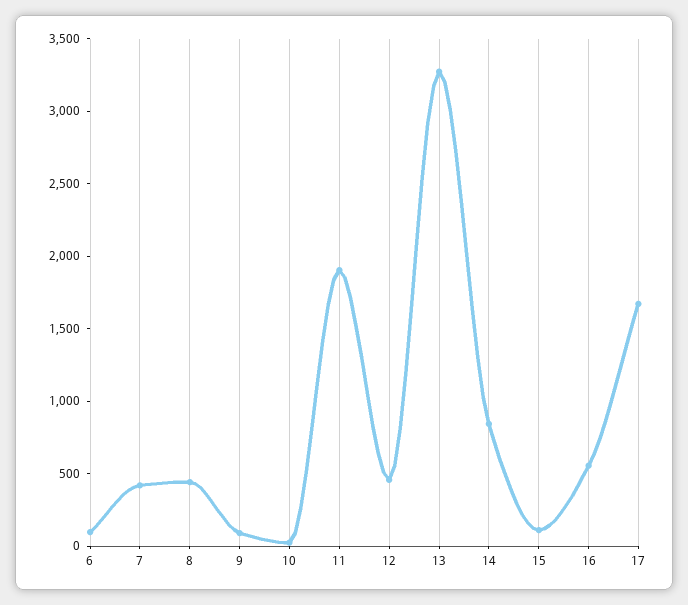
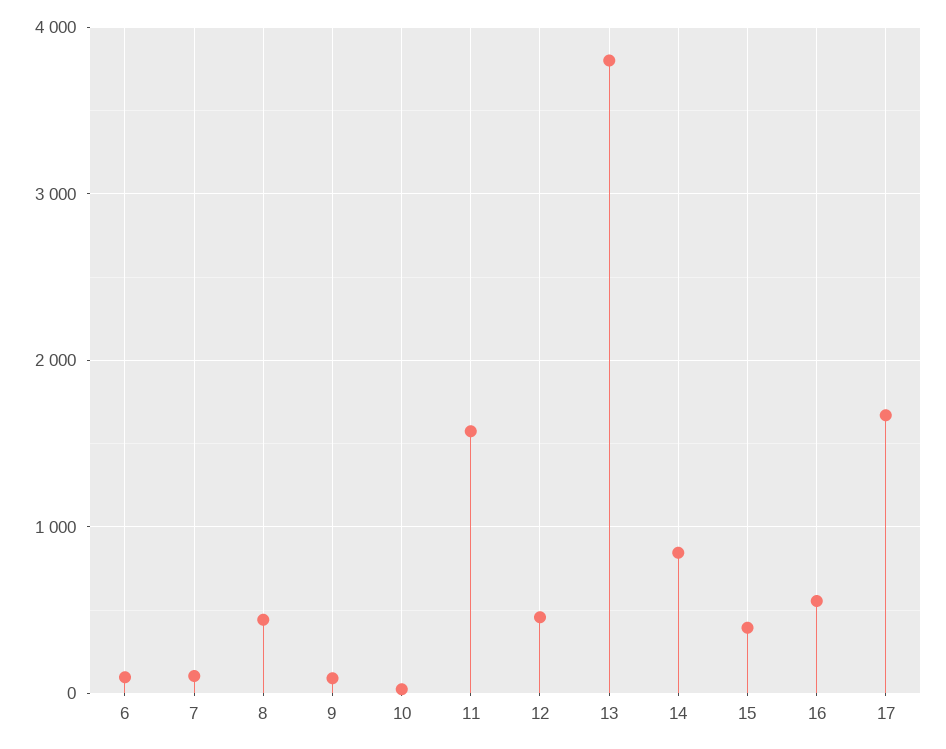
7: 400 -> 100
11: 1900 -> 1600
13: 3300 -> 3800
15: 100 -> 400

